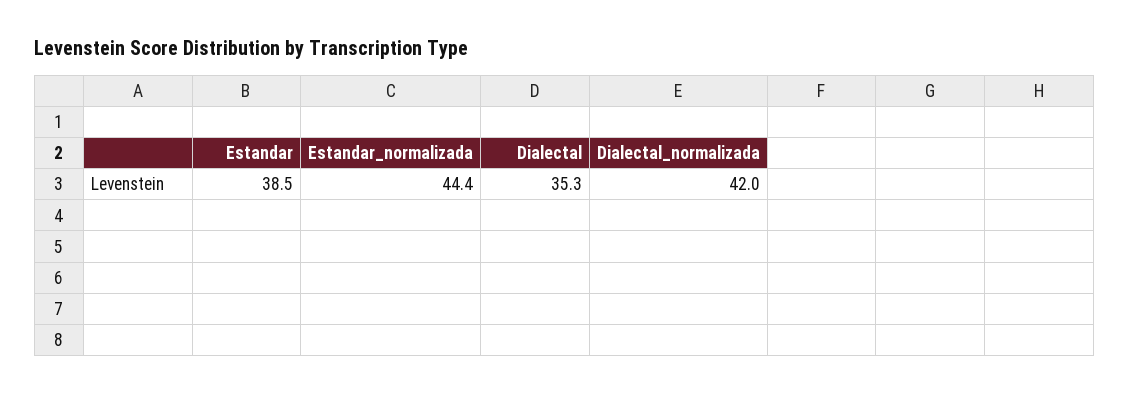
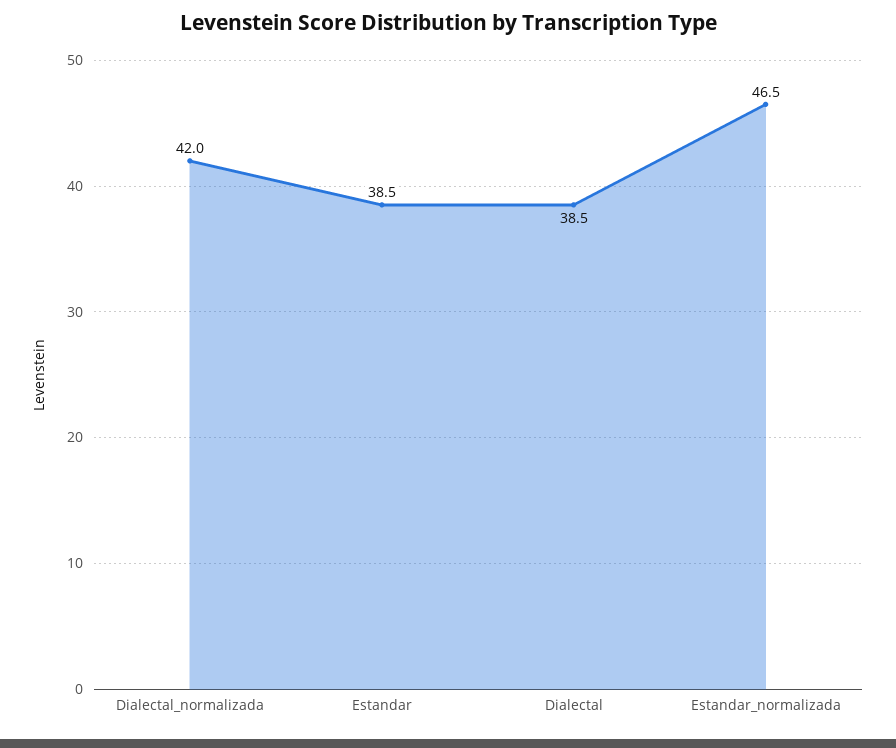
Estandar_normalizada: 44.4 -> 46.5
Dialectal: 35.3 -> 38.5

